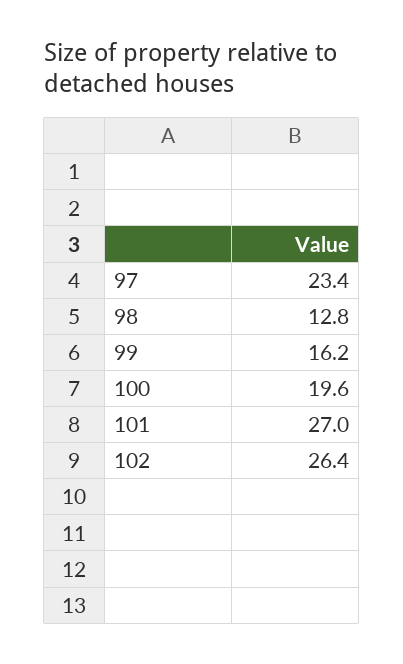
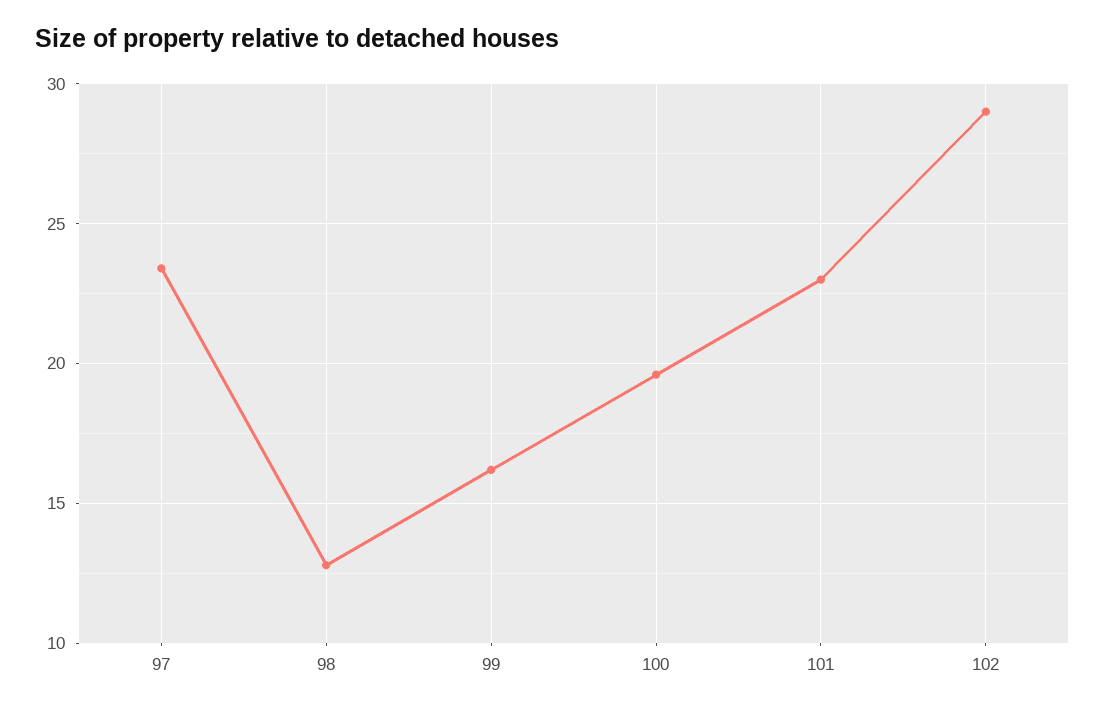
101: 27 -> 23
102: 26.4 -> 29

